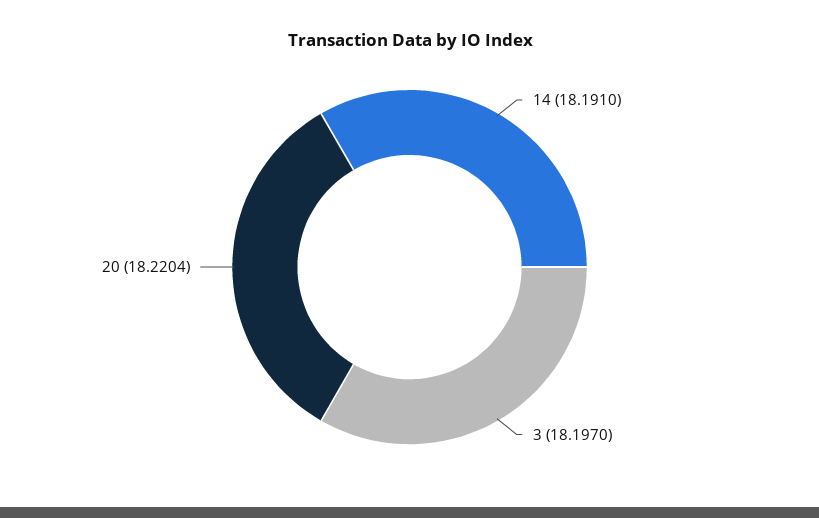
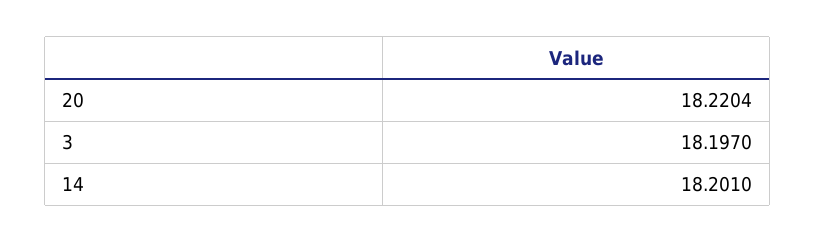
14: 18.191 -> 18.201

